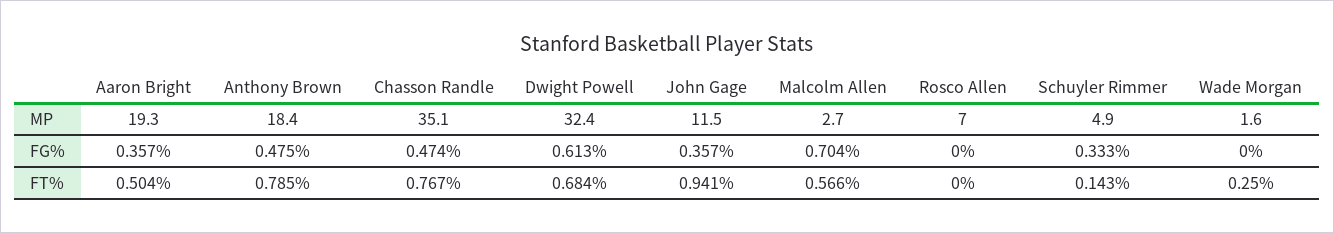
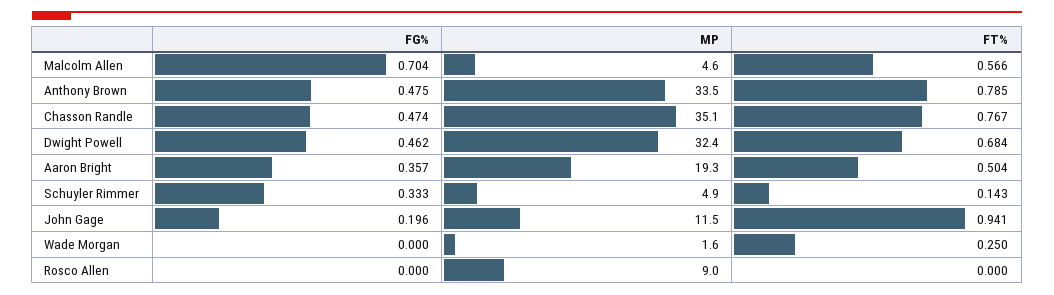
Anthony Brown, MP: 18.4 -> 33.5
Malcolm Allen, MP: 2.7 -> 4.6
Rosco Allen, MP: 7 -> 9
Dwight Powell, FG%: 0.613 -> 0.462
John Gage, FG%: 0.357 -> 0.196

